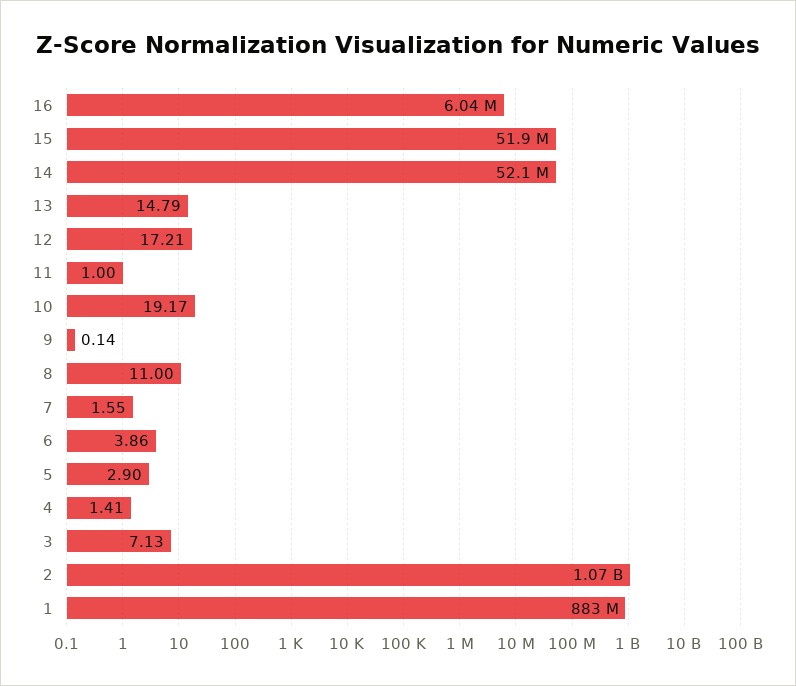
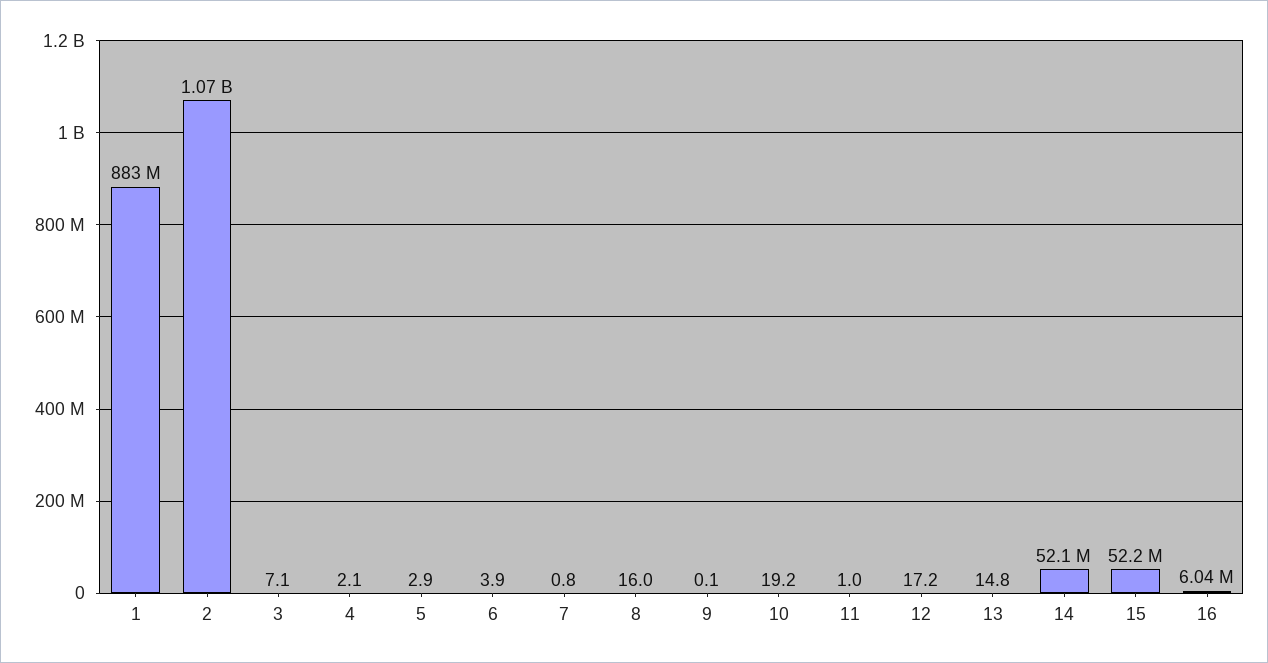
15: 51900000 -> 52200000
8: 11 -> 16
7: 1.55 -> 0.8
4: 1.41 -> 2.1

